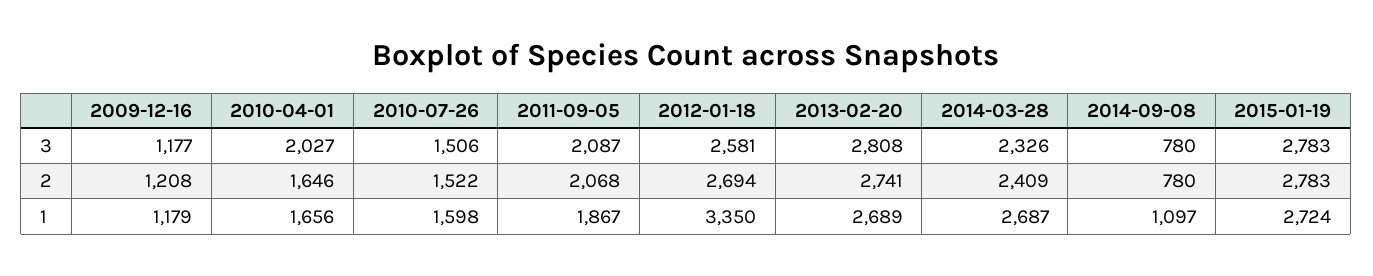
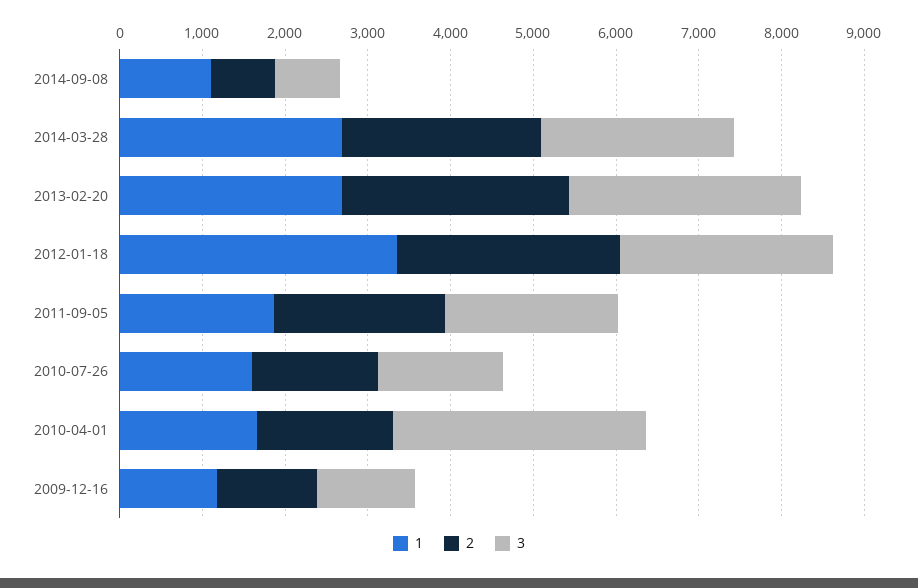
3, 2010-04-01: 2027 -> 3000
3, 2015-01-19: 2783 -> none
2, 2015-01-19: 2783 -> none
1, 2015-01-19: 2724 -> none

